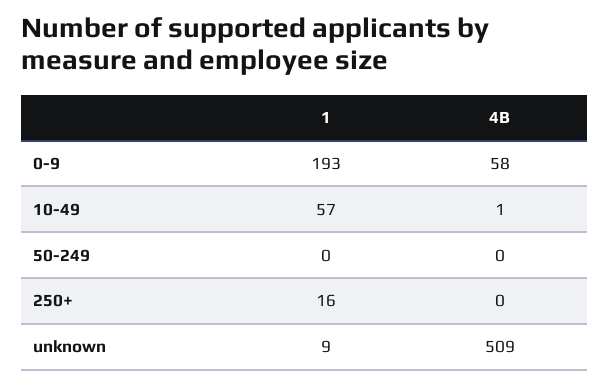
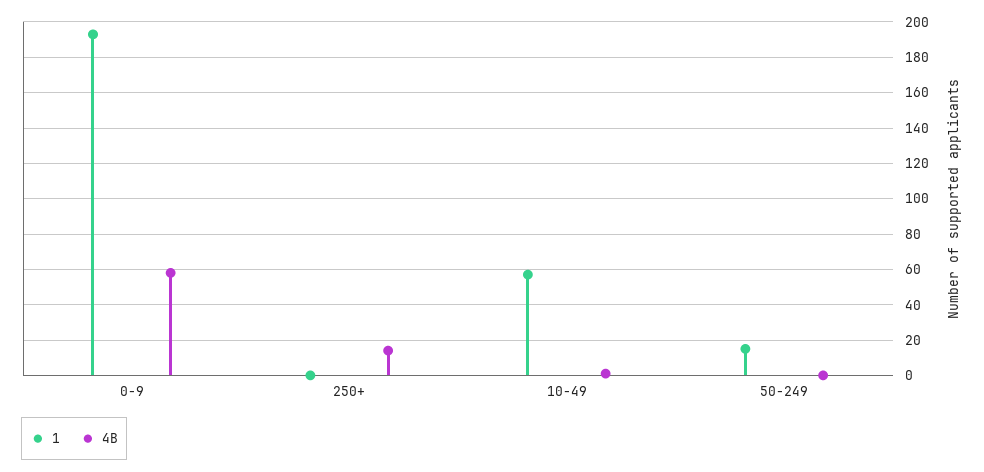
1, 50-249: 0 -> 15
1, 250+: 16 -> 0
4B, 250+: 0 -> 15
1, unknown: 9 -> none
4B, unknown: 509 -> none

